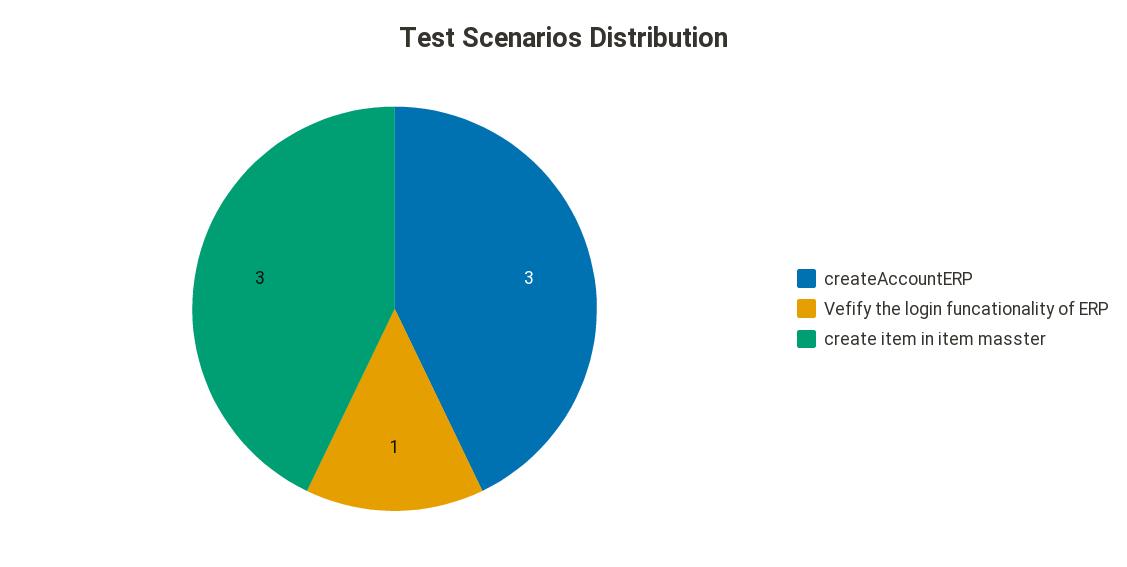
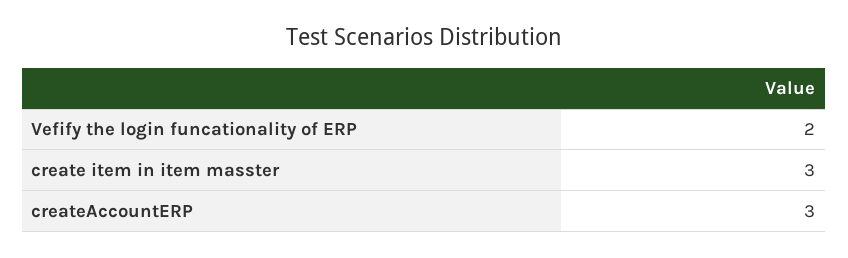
Vefify the login funcationality of ERP: 1 -> 2

